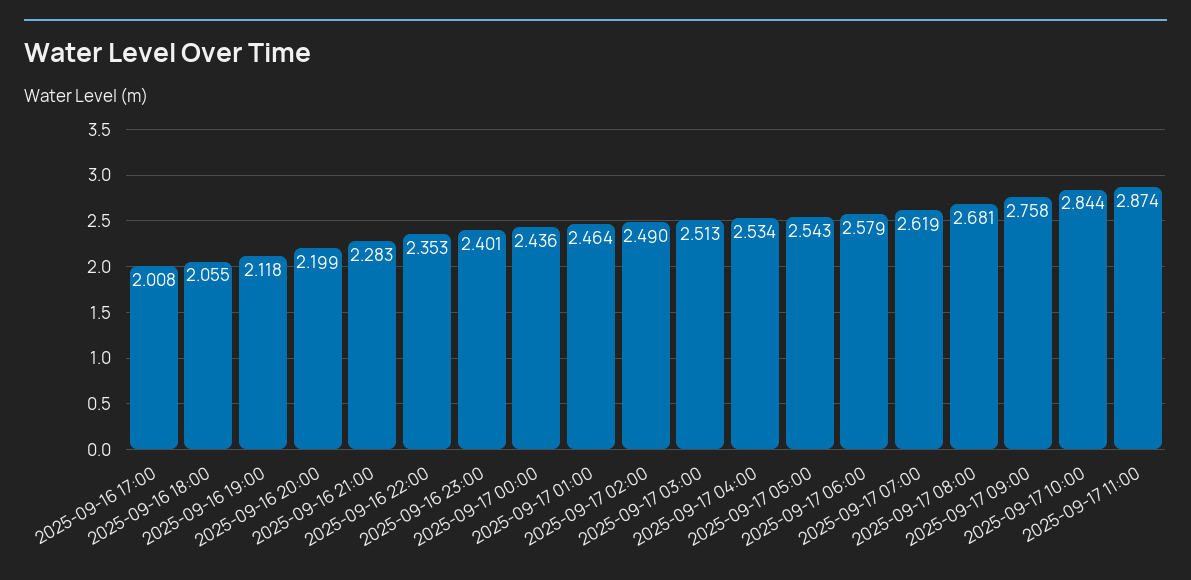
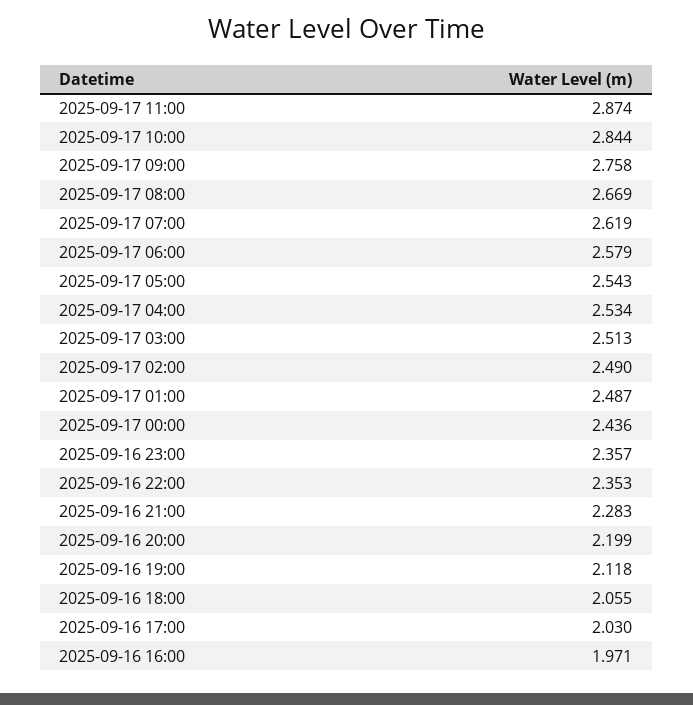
2025-09-16 17:00: 2.008 -> 2.03
2025-09-16 23:00: 2.401 -> 2.357
2025-09-17 01:00: 2.464 -> 2.487
2025-09-17 08:00: 2.681 -> 2.669
2025-09-16 16:00: none -> 1.971

